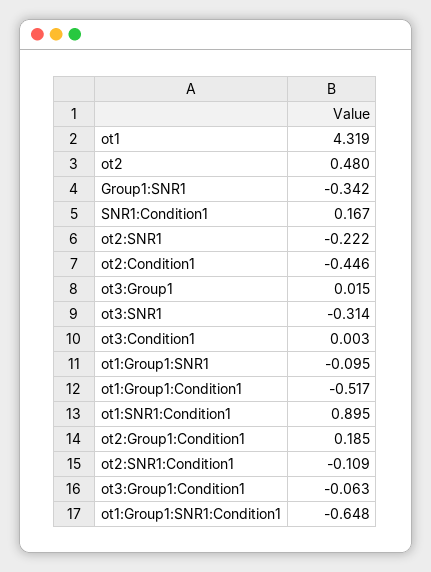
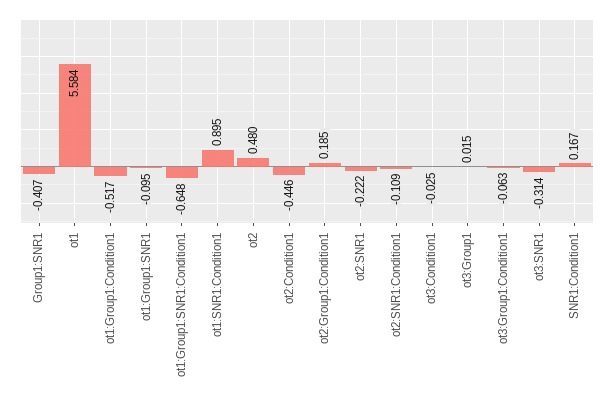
ot1: 4.319 -> 5.584
Group1:SNR1: -0.342 -> -0.407
ot3:Condition1: 0.003 -> -0.025

